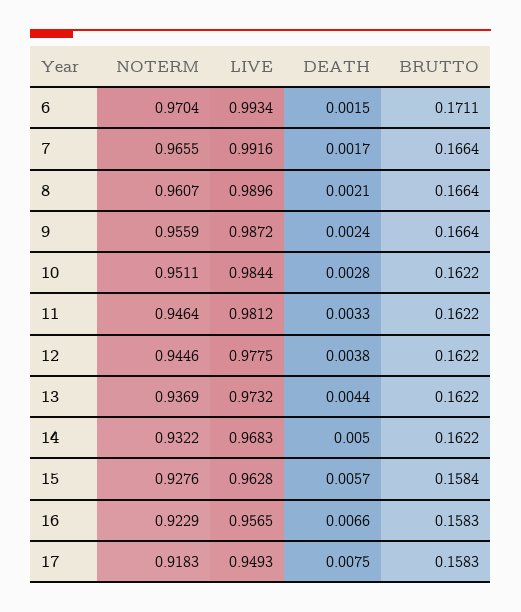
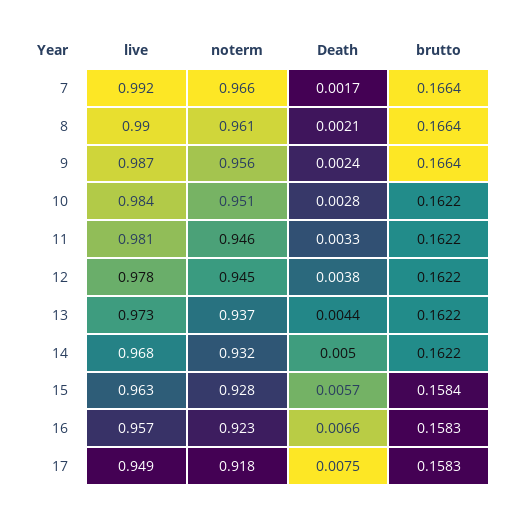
NOTERM, 6: 0.9704 -> none
LIVE, 6: 0.9934 -> none
DEATH, 6: 0.0015 -> none
BRUTTO, 6: 0.1711 -> none

